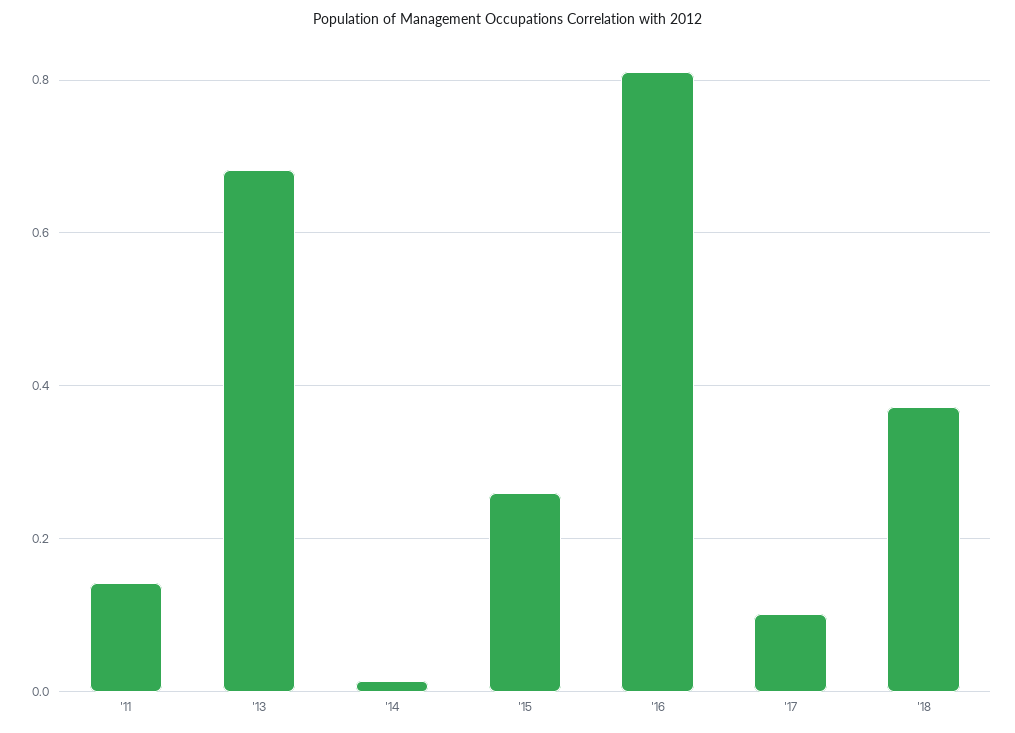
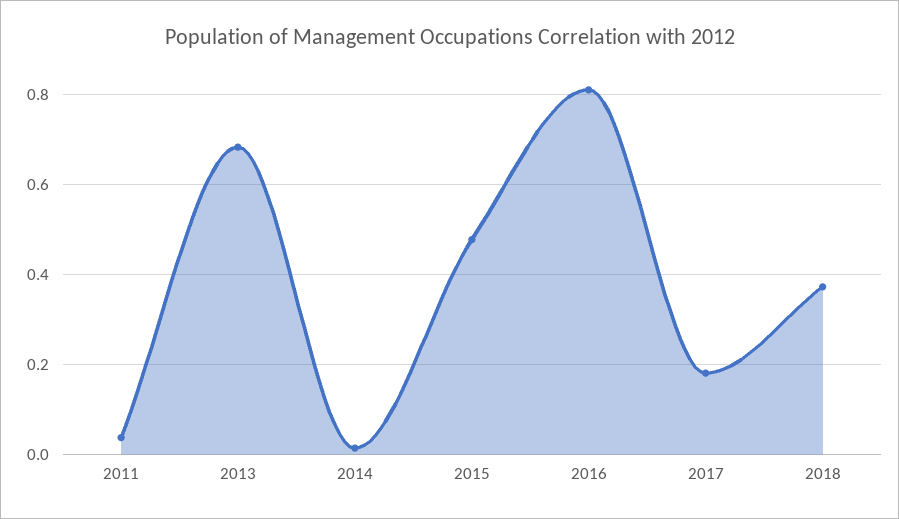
'11: 0.14 -> 0.04
'15: 0.26 -> 0.48
'17: 0.1 -> 0.18

